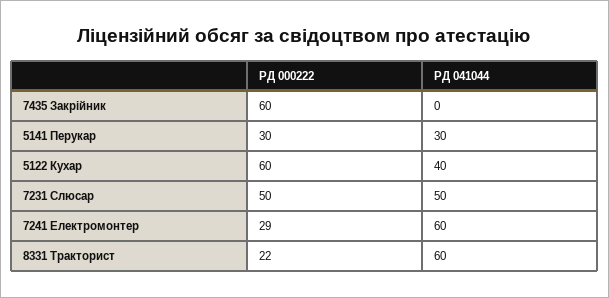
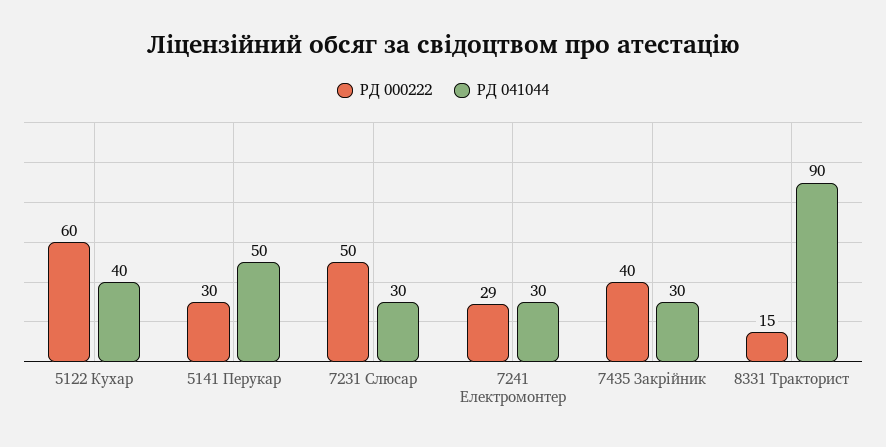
PД 000222, 7435 Закрійник: 60 -> 40
PД 041044, 7435 Закрійник: 0 -> 30
PД 041044, 5141 Перукар: 30 -> 50
PД 041044, 7231 Слюсар: 50 -> 30
PД 041044, 7241 Електромонтер: 60 -> 30
PД 000222, 8331 Тракторист: 22 -> 15
PД 041044, 8331 Тракторист: 60 -> 90

